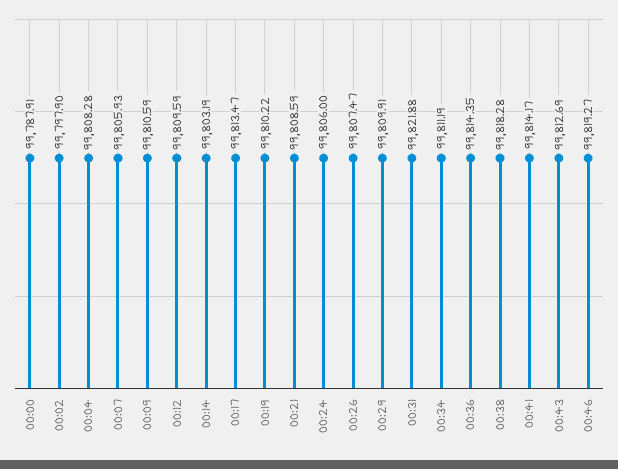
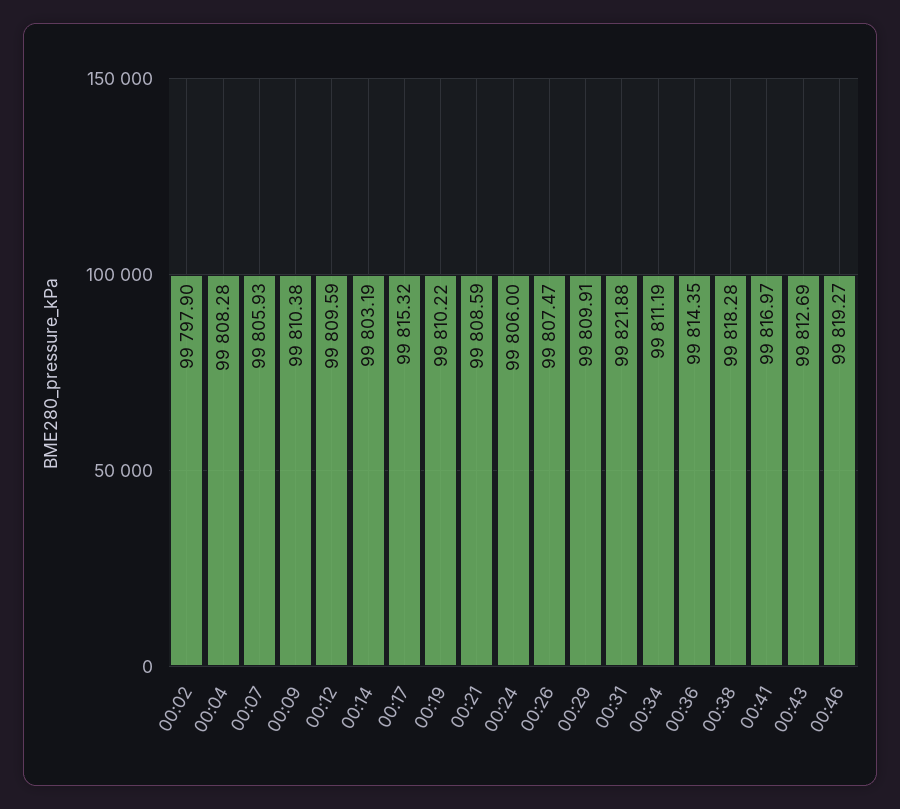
00:00: 99787.91 -> none
00:09: 99810.59 -> 99810.38
00:17: 99813.47 -> 99815.32
00:41: 99814.17 -> 99816.97

